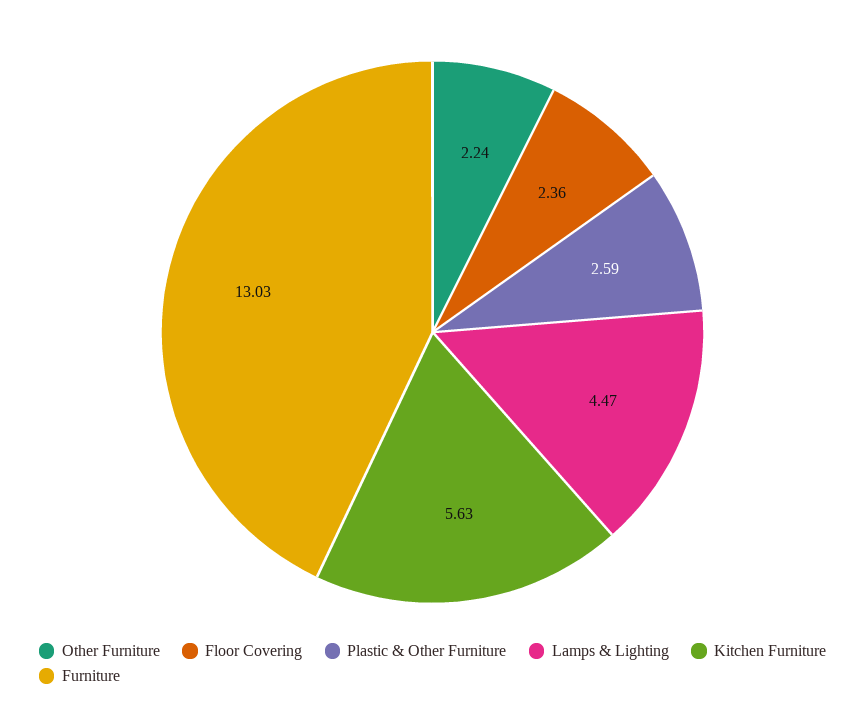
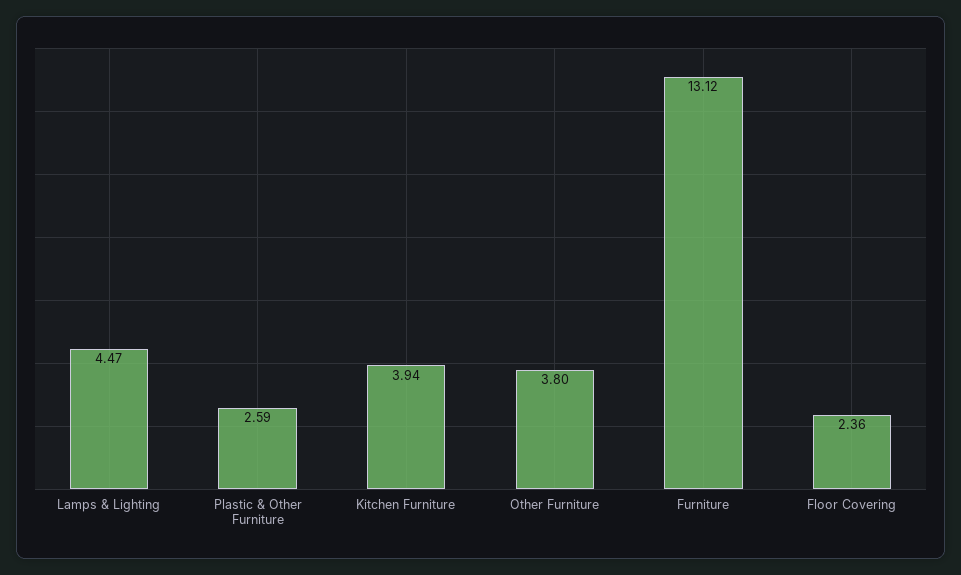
Other Furniture: 2.24 -> 3.8
Kitchen Furniture: 5.63 -> 3.94
Furniture: 13.03 -> 13.12

